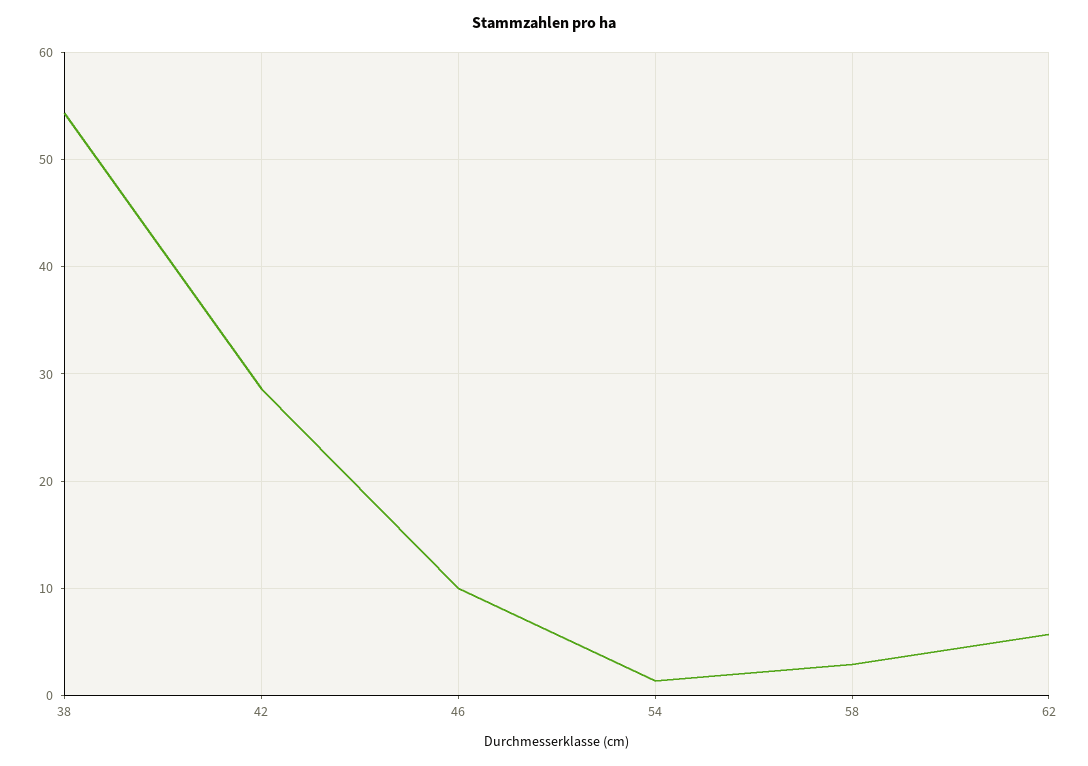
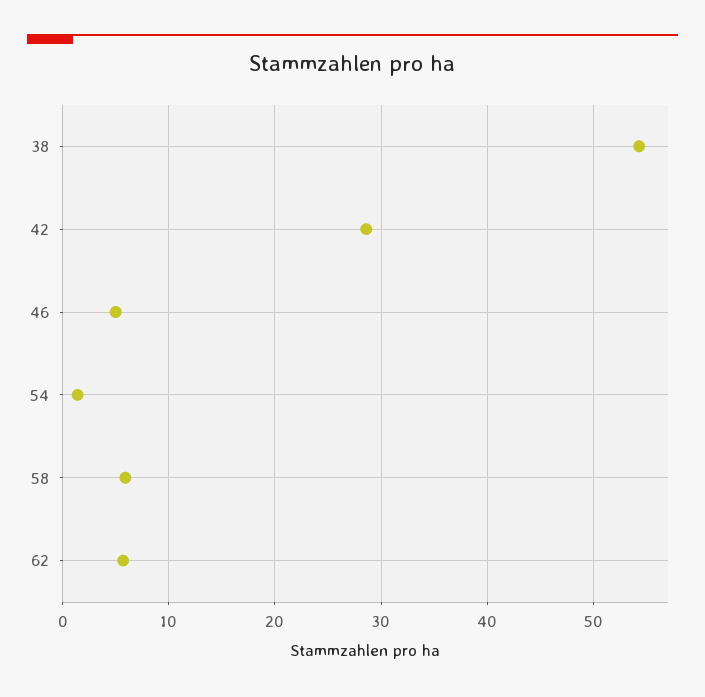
46: 10 -> 5
58: 3 -> 6

